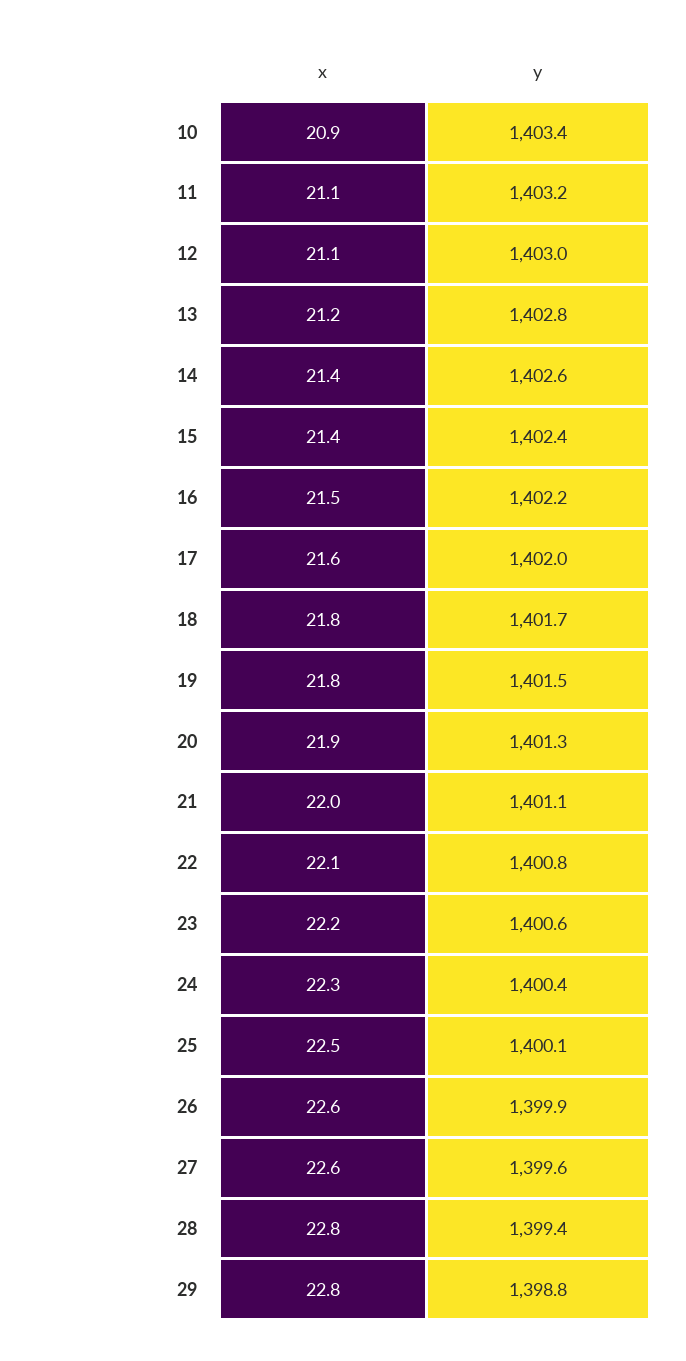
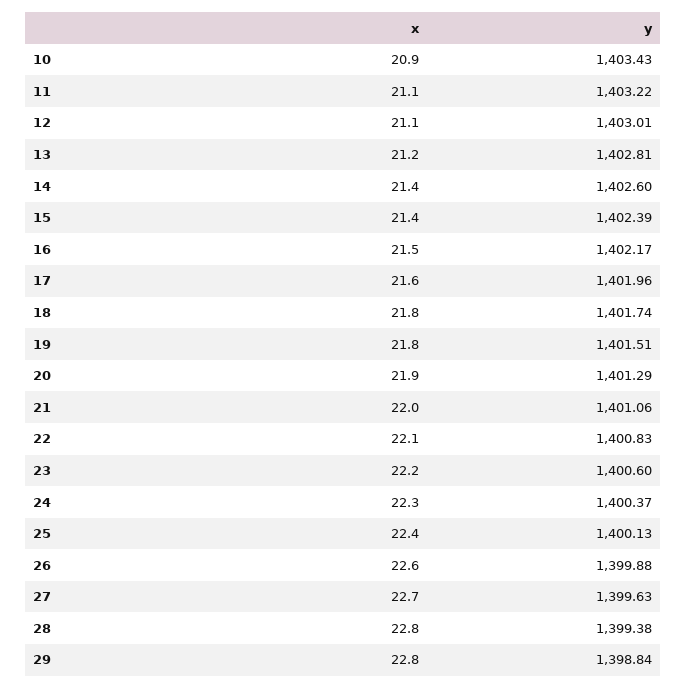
x, 25: 22.5 -> 22.4
x, 27: 22.6 -> 22.7

